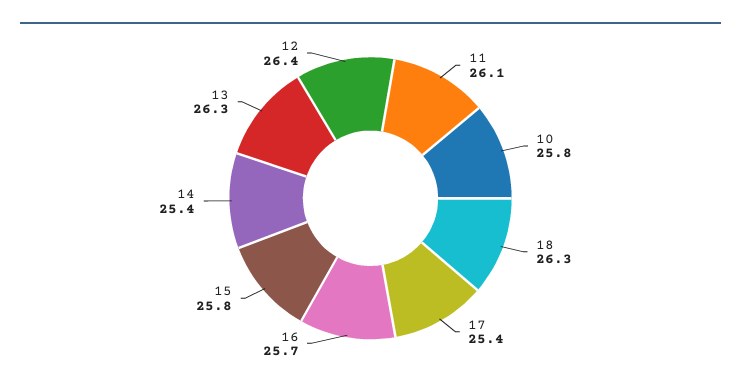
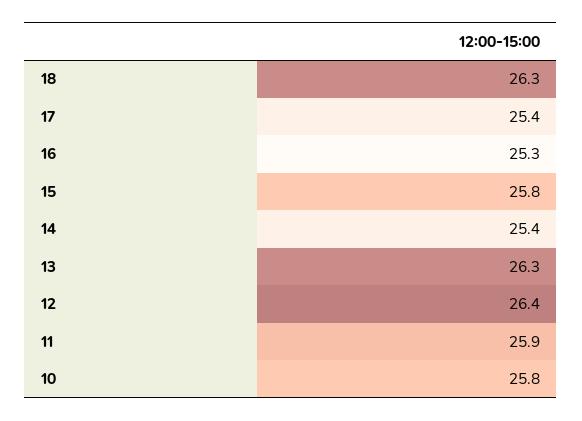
11: 26.1 -> 25.9
16: 25.7 -> 25.3

